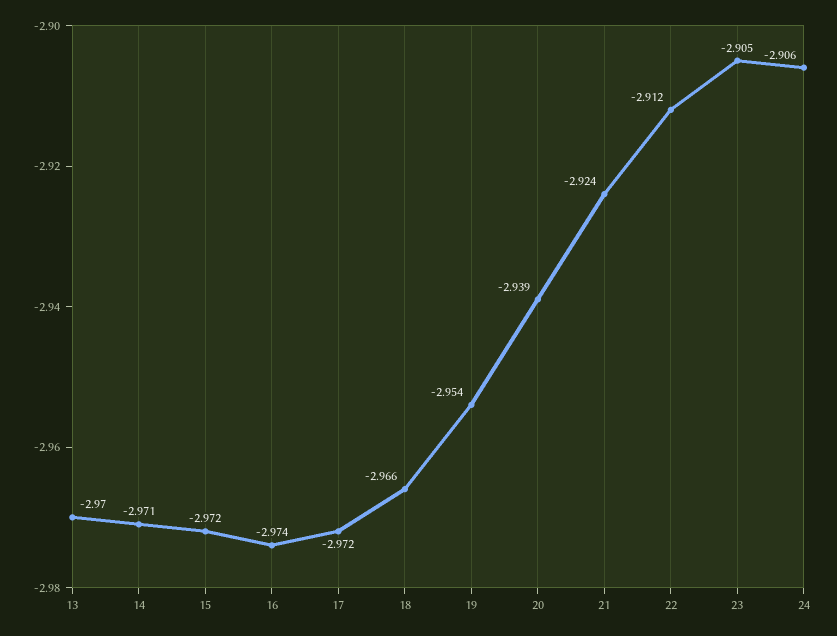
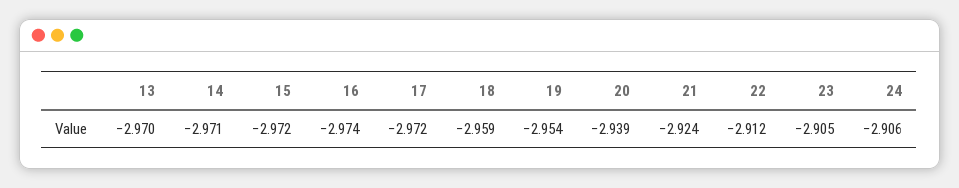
18: -2.966 -> -2.959

